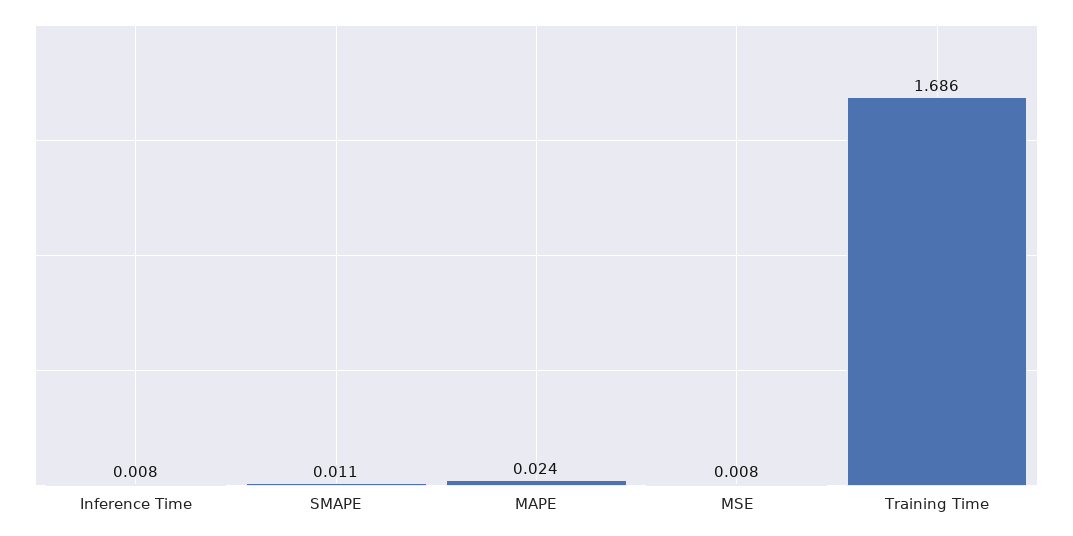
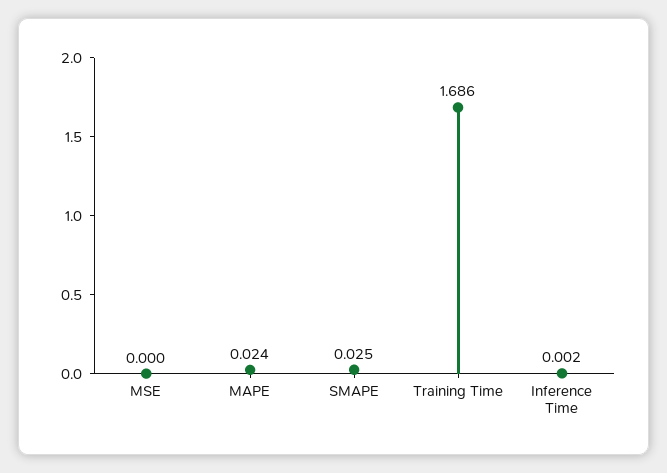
Inference Time: 0.008 -> 0.002
SMAPE: 0.011 -> 0.025
MSE: 0.008 -> 0

